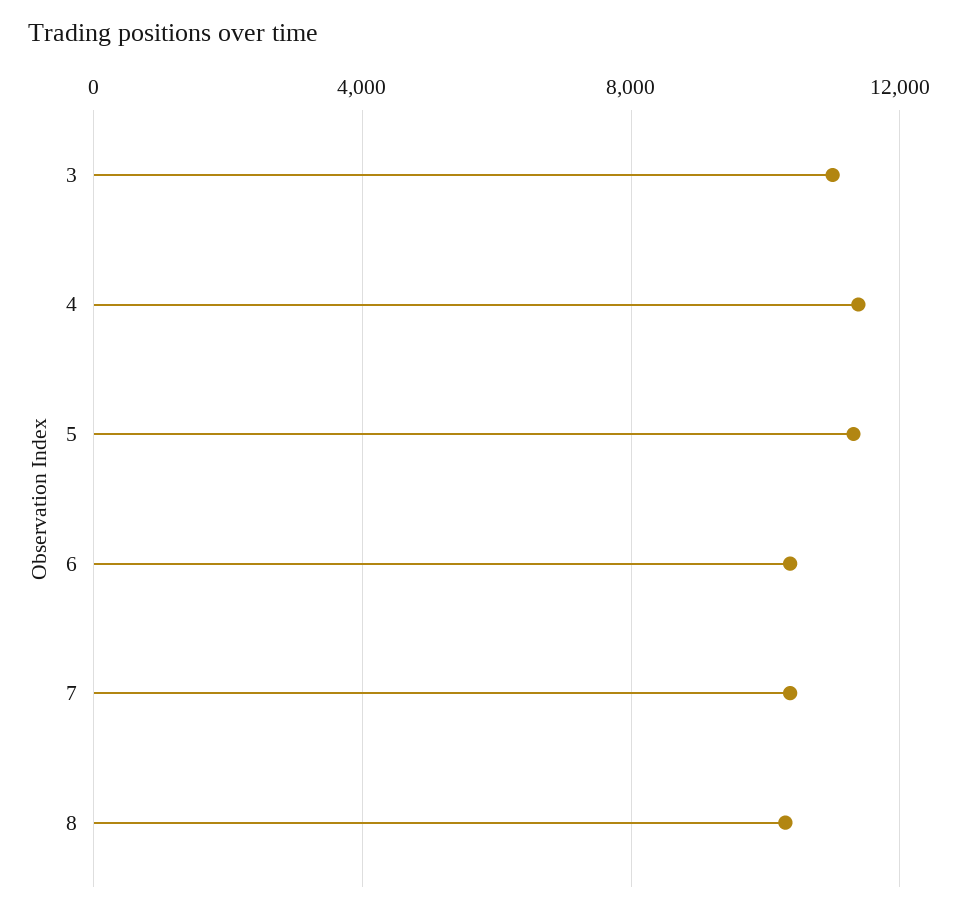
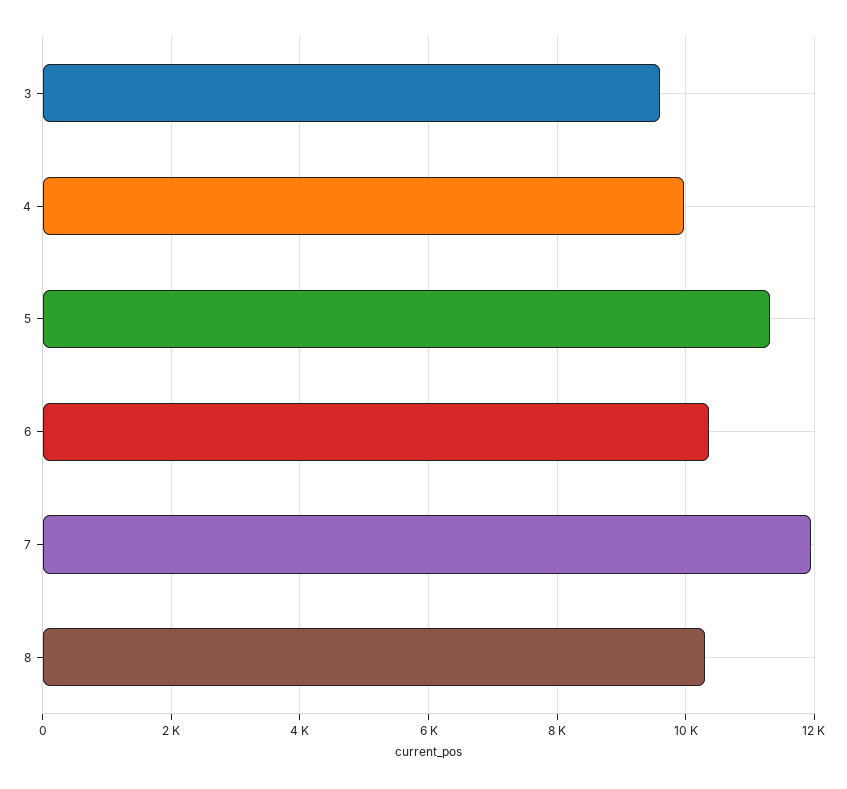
3: 11000 -> 9600
4: 11500 -> 10000
7: 10500 -> 12000

